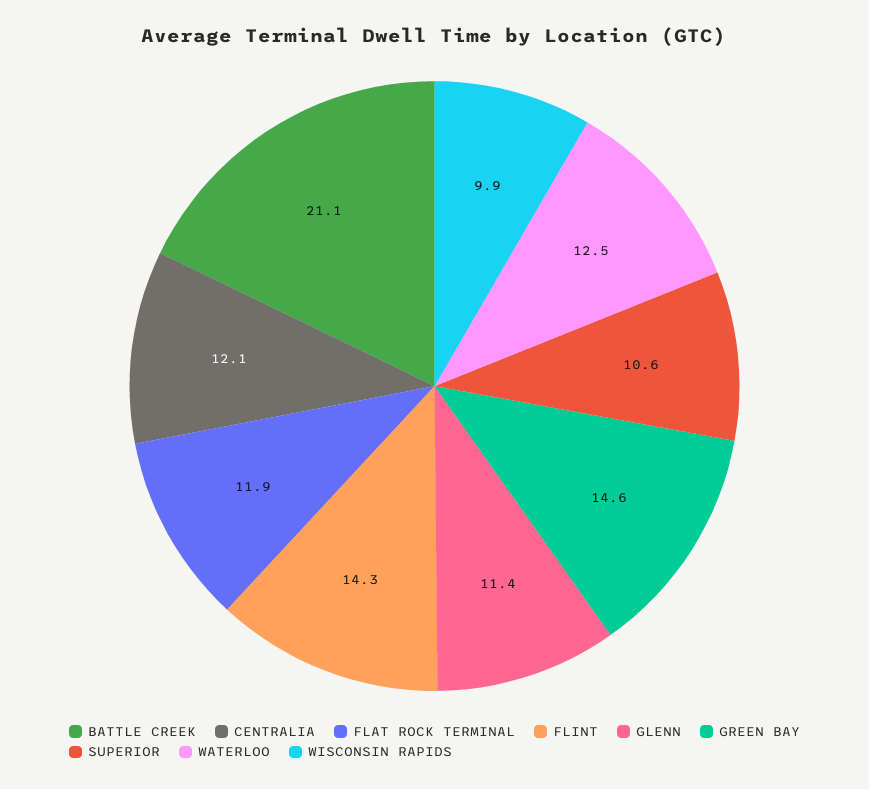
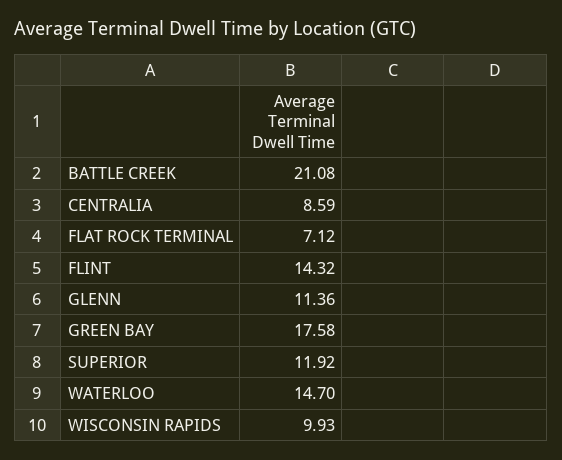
CENTRALIA: 12.1 -> 8.59
FLAT ROCK TERMINAL: 11.9 -> 7.12
GREEN BAY: 14.6 -> 17.58
SUPERIOR: 10.6 -> 11.92
WATERLOO: 12.5 -> 14.7

